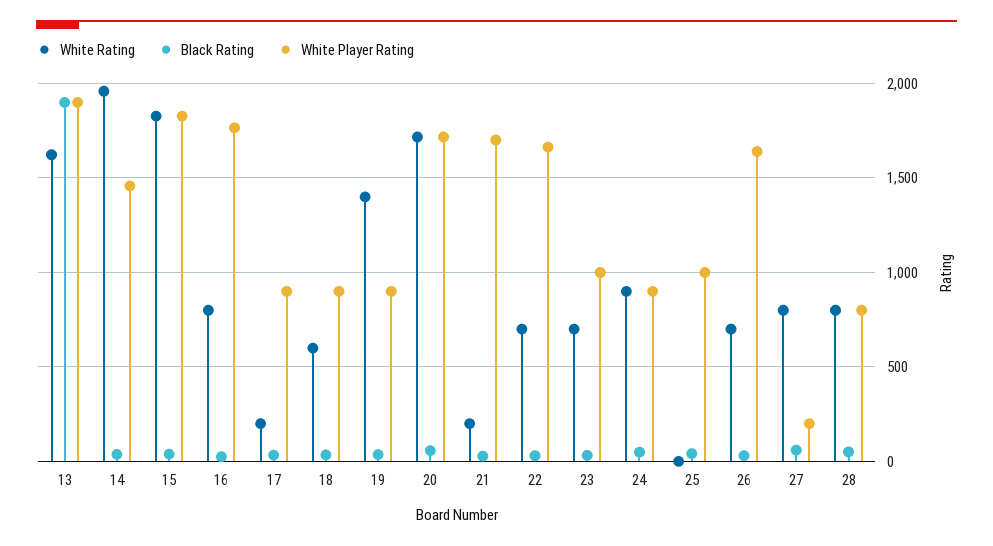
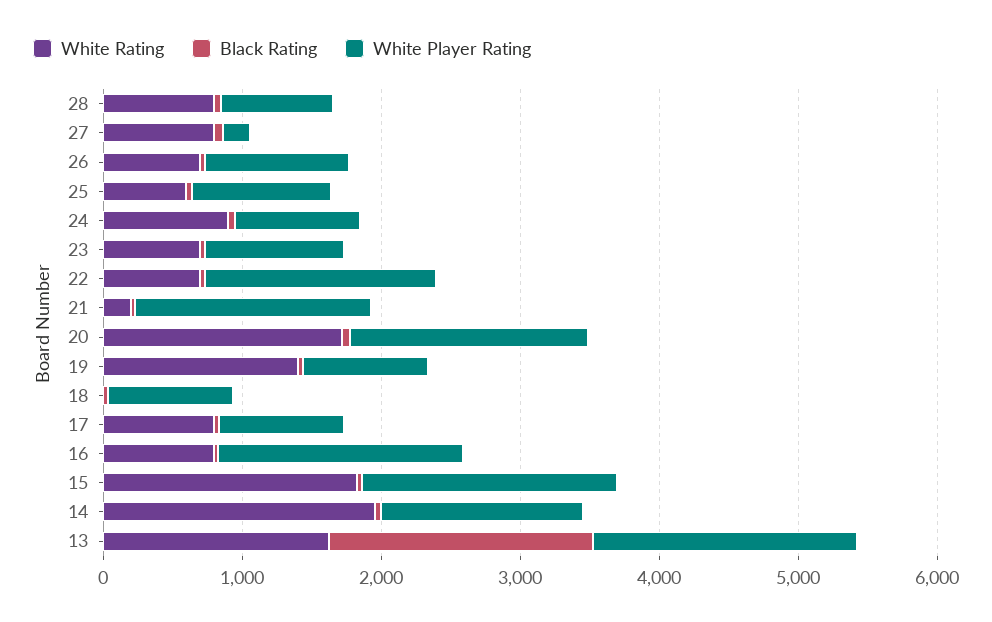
White Rating, 17: 200 -> 800
White Rating, 18: 600 -> 0
White Rating, 25: 0 -> 600
White Player Rating, 26: 1650 -> 1000

